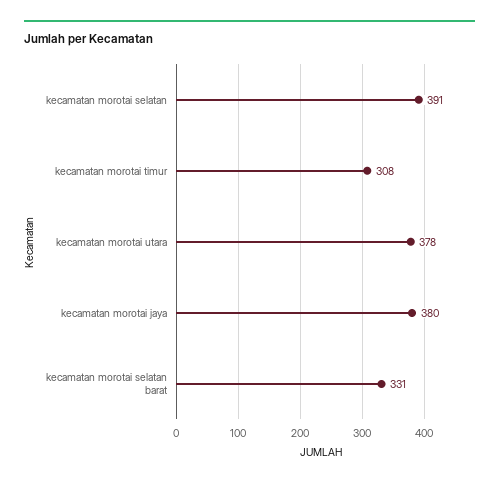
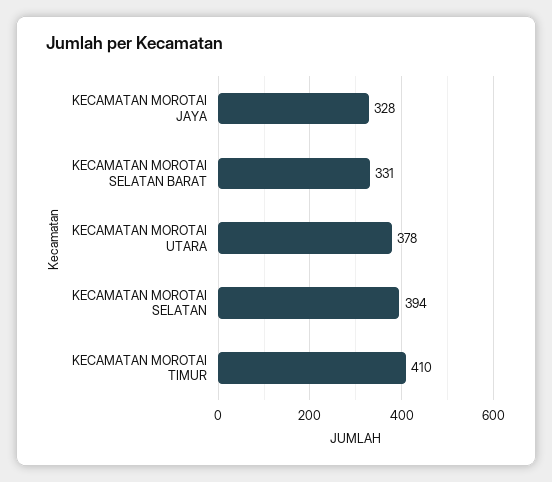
kecamatan morotai selatan: 391 -> 394
kecamatan morotai timur: 308 -> 410
kecamatan morotai jaya: 380 -> 328

